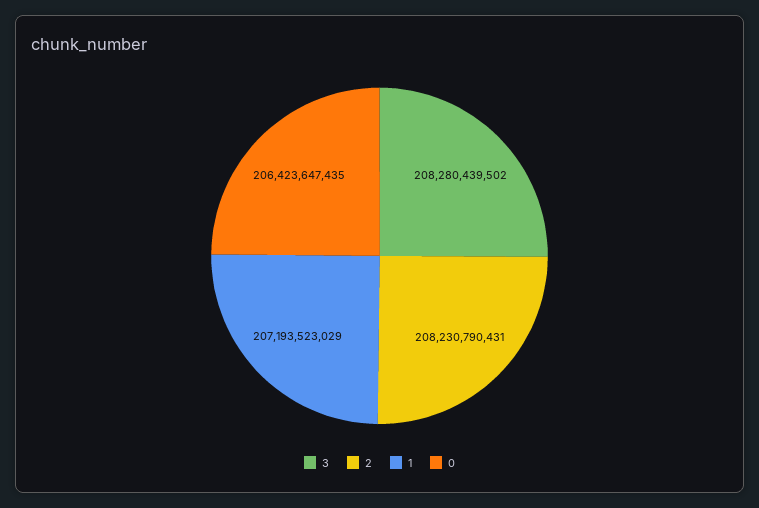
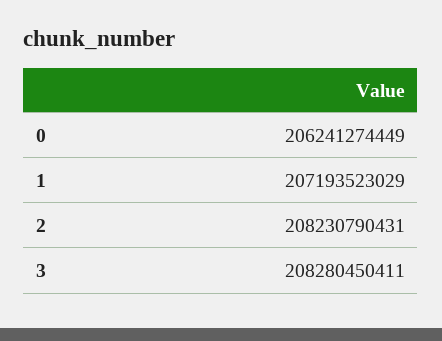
3: 208280439502 -> 208280450411
0: 206423647435 -> 206241274449

